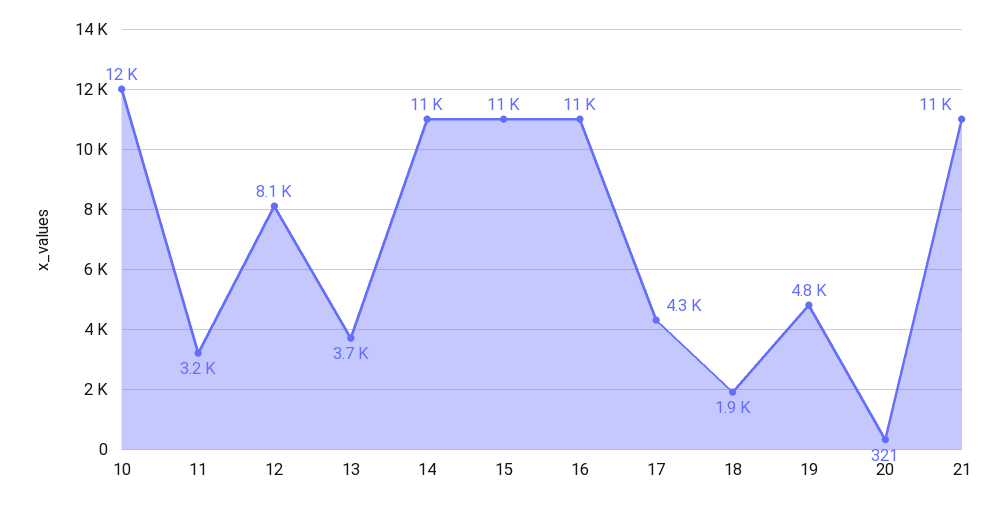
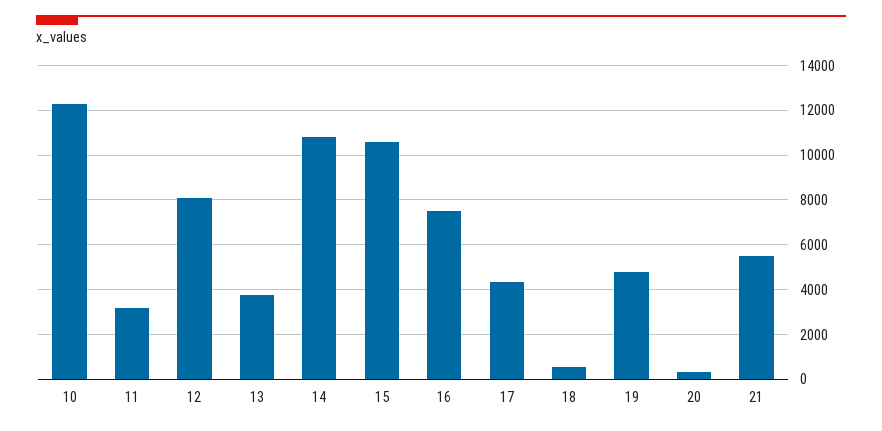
16: 11000 -> 7500
18: 1900 -> 500
21: 11000 -> 5500

